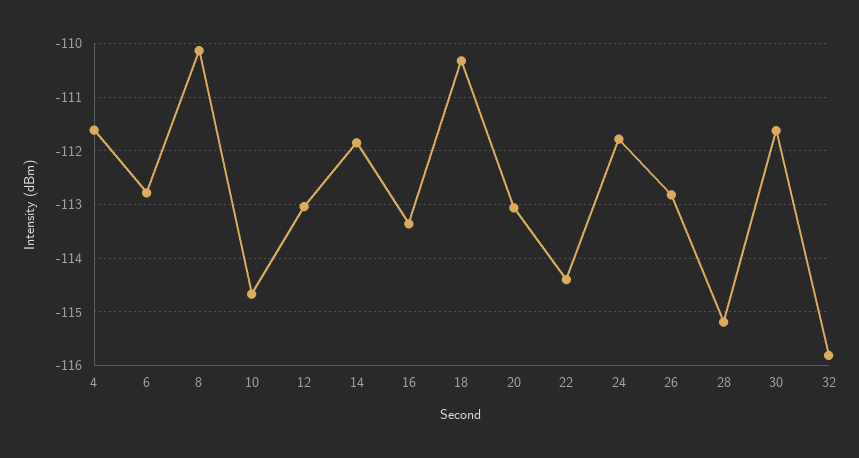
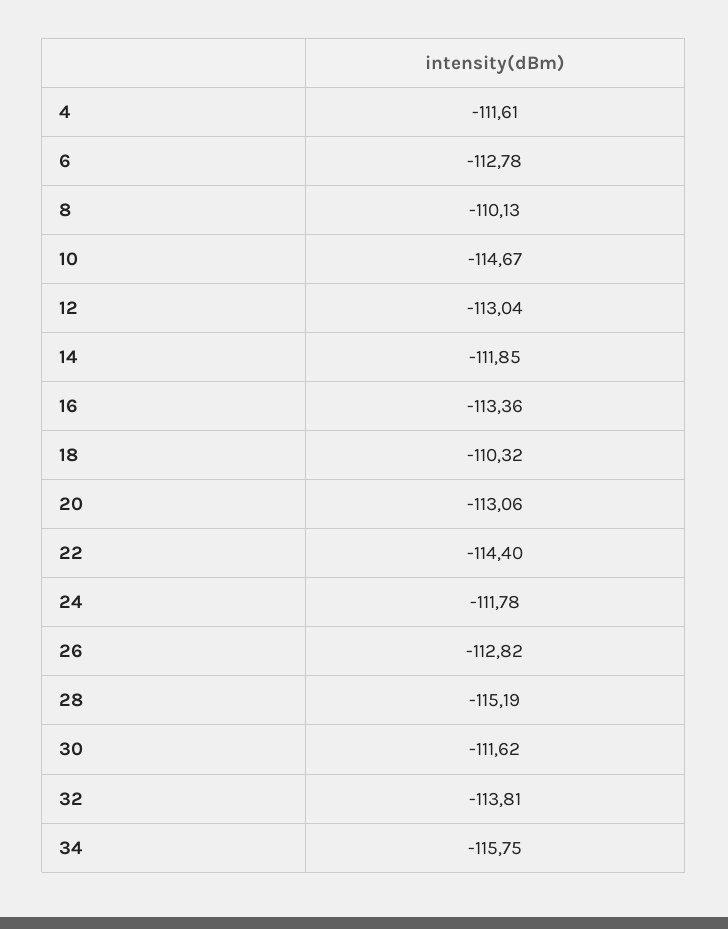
32: -115.8 -> -113.81
34: none -> -115.75

